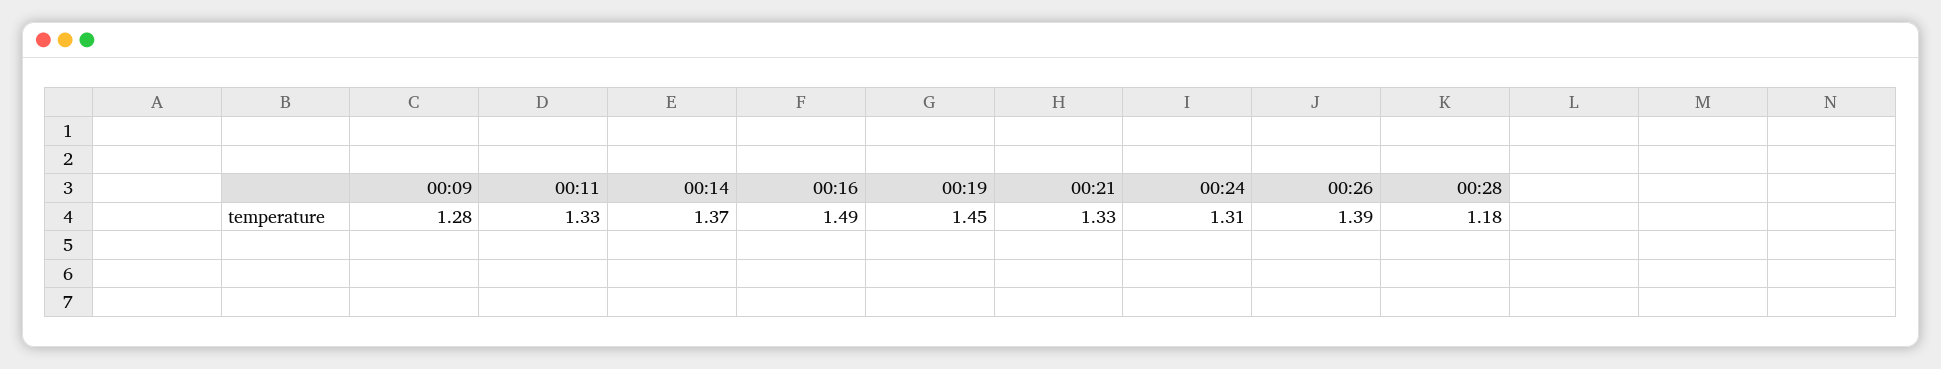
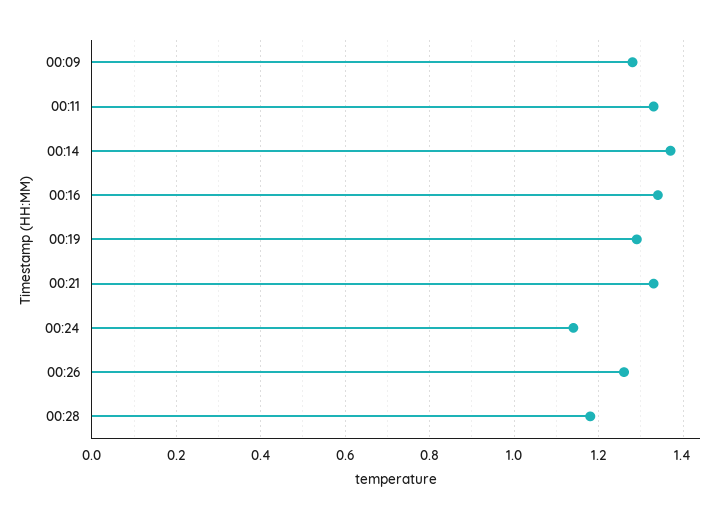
00:16: 1.49 -> 1.35
00:19: 1.45 -> 1.3
00:24: 1.31 -> 1.15
00:26: 1.39 -> 1.25

